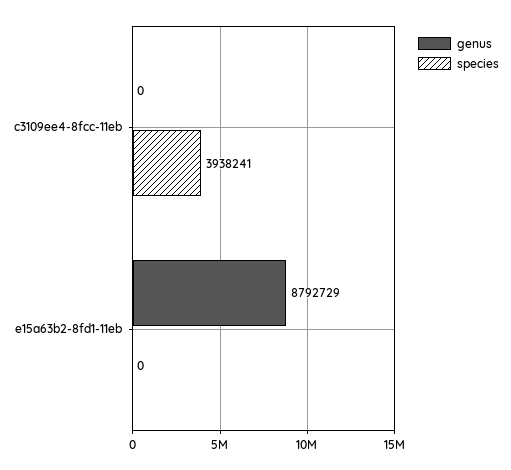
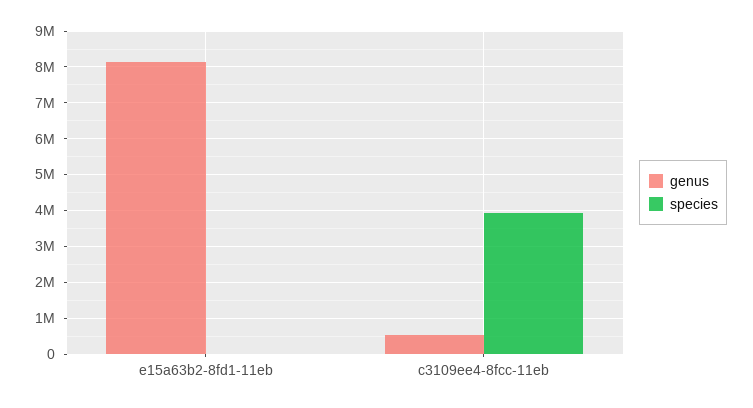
genus, c3109ee4-8fcc-11eb: 0 -> 600000
genus, e15a63b2-8fd1-11eb: 8792729 -> 8200000

